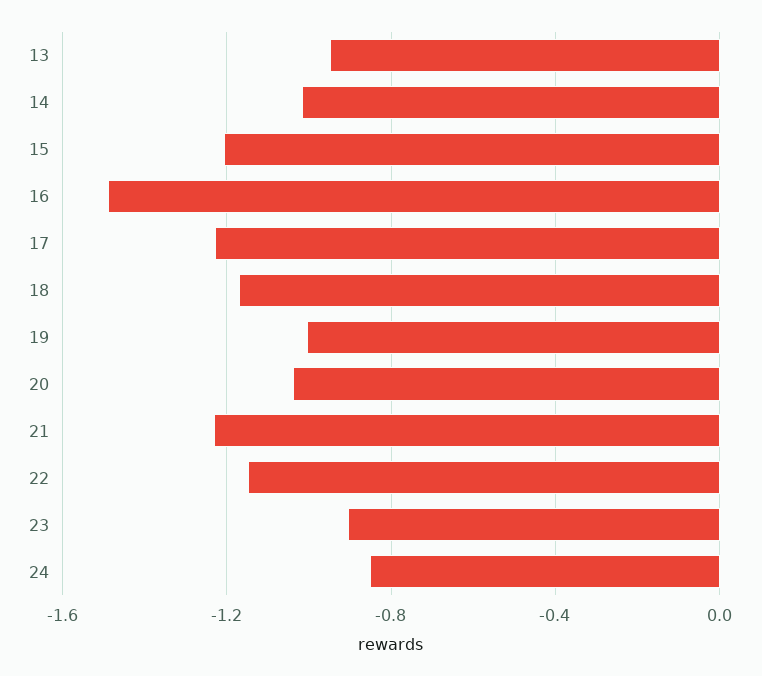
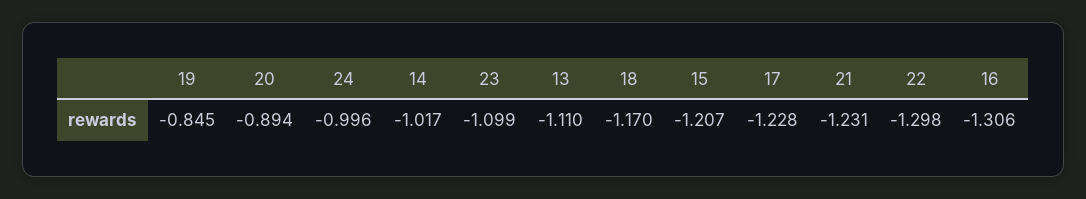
13: -0.95 -> -1.11
16: -1.5 -> -1.306
19: -1 -> -0.845
20: -1.05 -> -0.894
22: -1.15 -> -1.298
23: -0.9 -> -1.099
24: -0.85 -> -0.996

